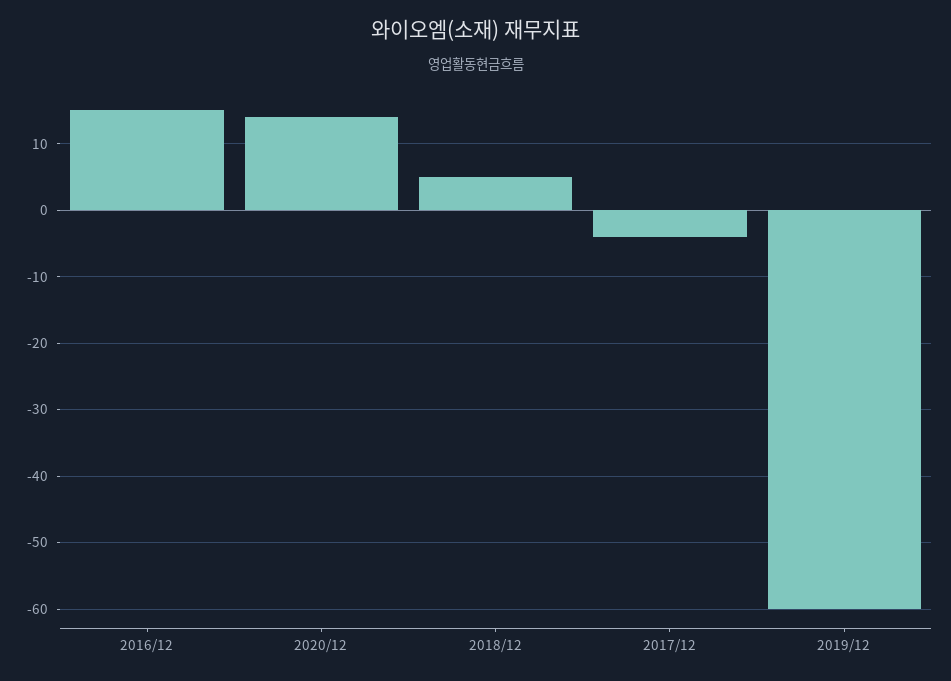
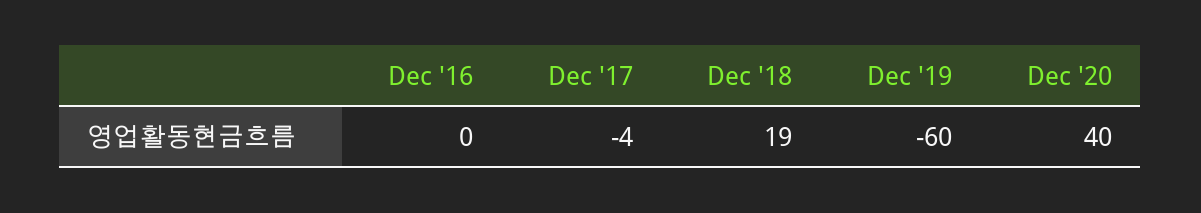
2016/12: 15 -> 0
2020/12: 14 -> 40
2018/12: 5 -> 19

